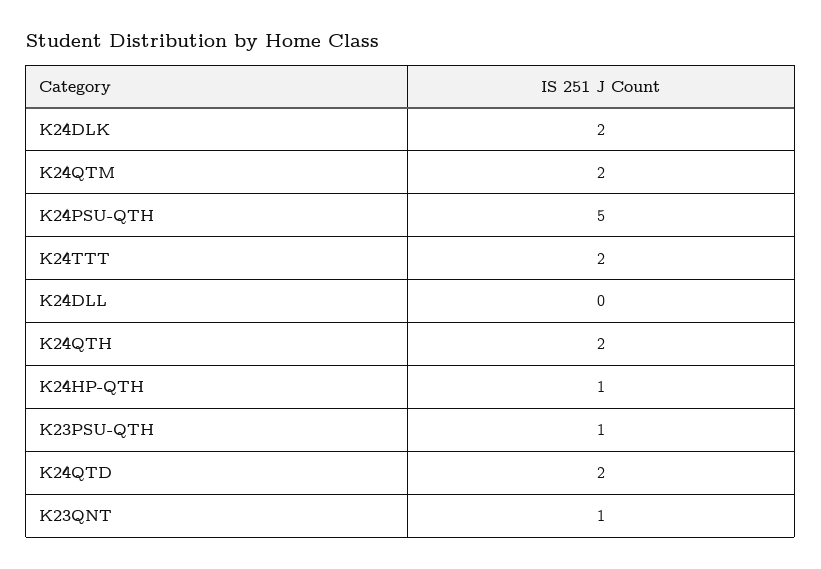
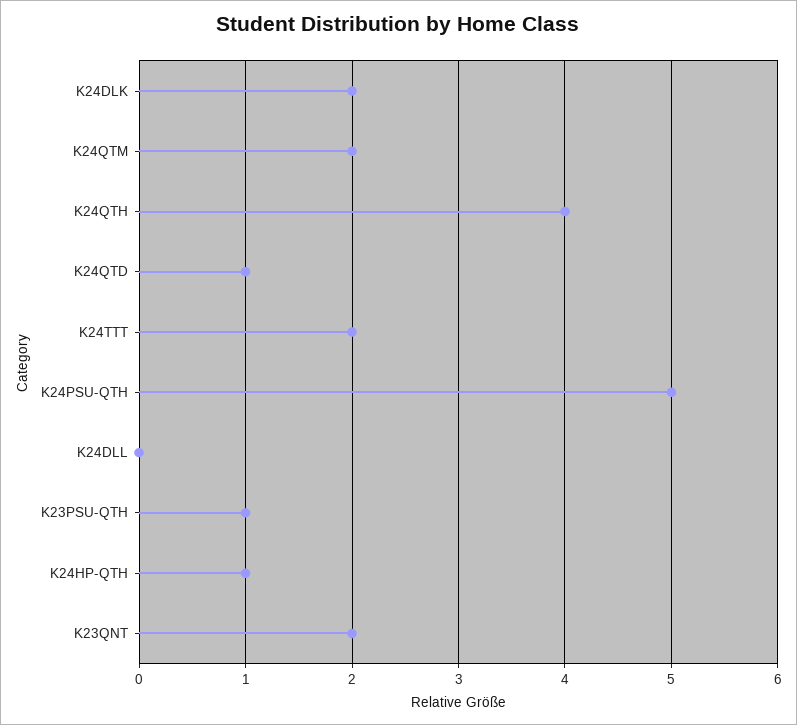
K24QTH: 2 -> 4
K24QTD: 2 -> 1
K23QNT: 1 -> 2

